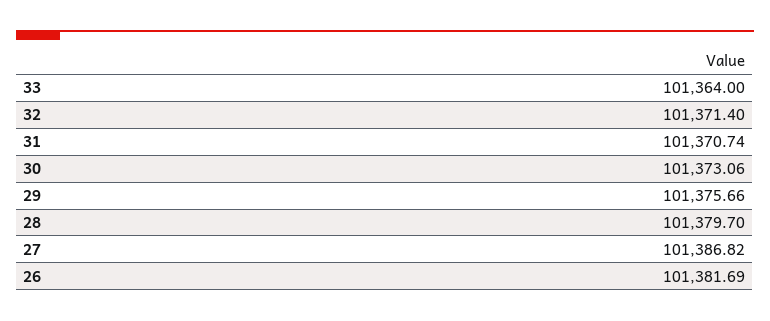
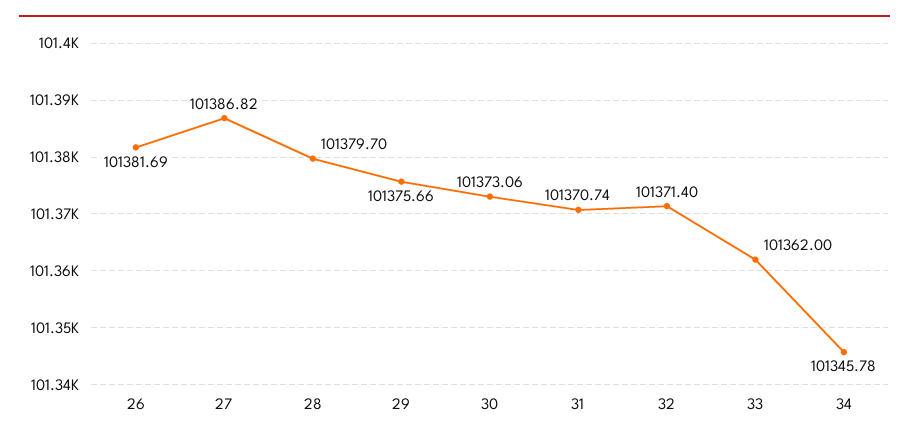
33: 101364 -> 101362
34: none -> 101345.78

